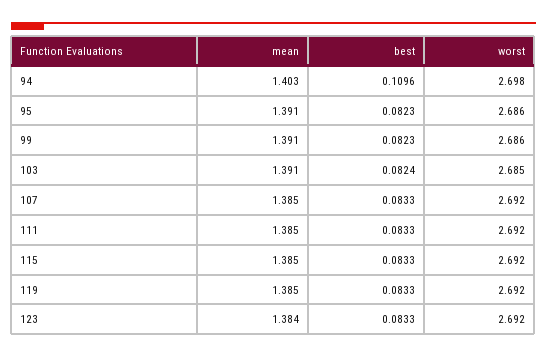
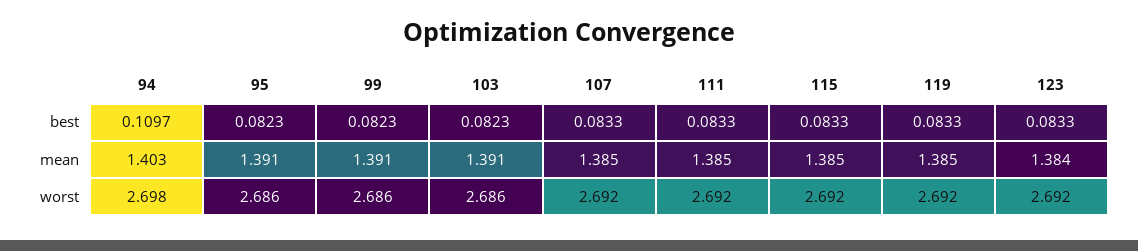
best, 94: 0.1096 -> 0.1097
best, 103: 0.0824 -> 0.0823
worst, 103: 2.685 -> 2.686

